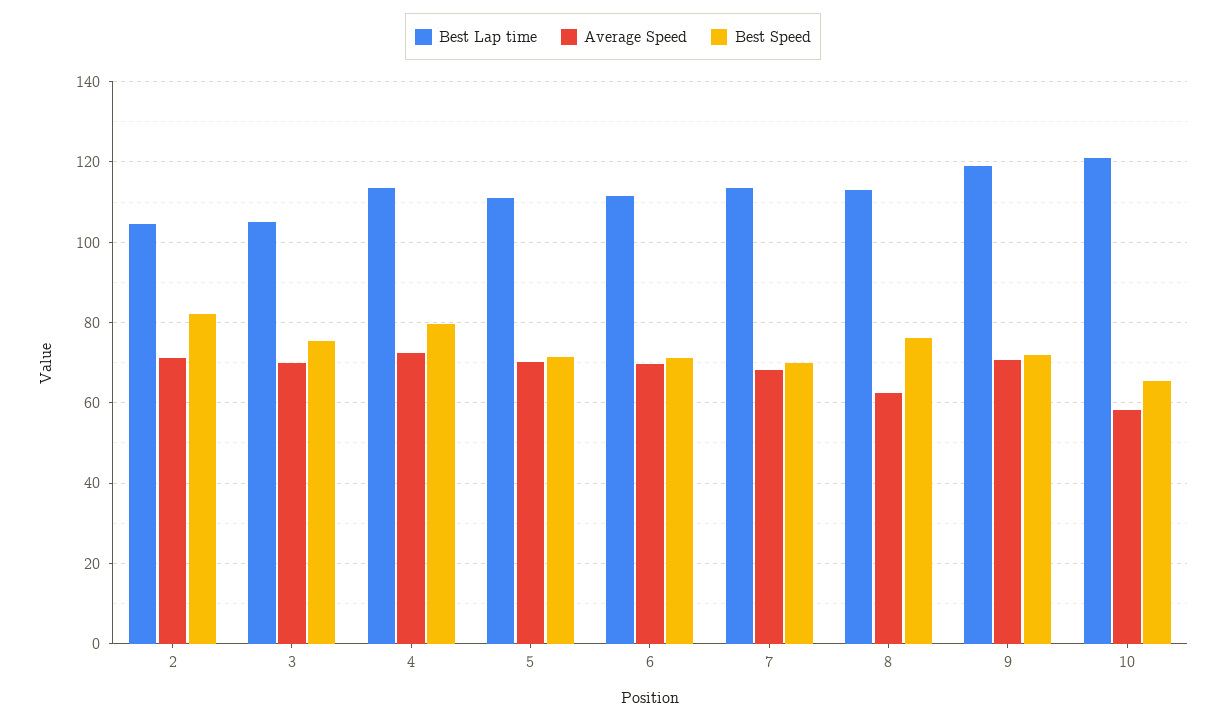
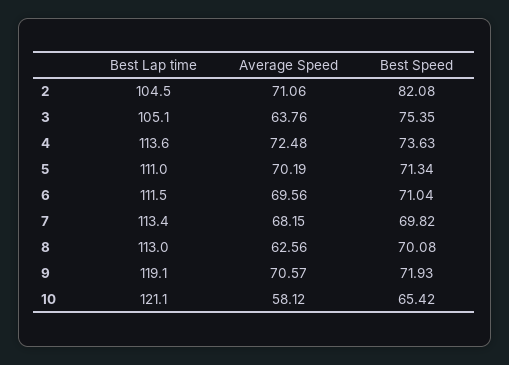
Average Speed, 3: 70 -> 63.76
Best Speed, 4: 80 -> 73.63
Best Speed, 8: 76 -> 70.08

